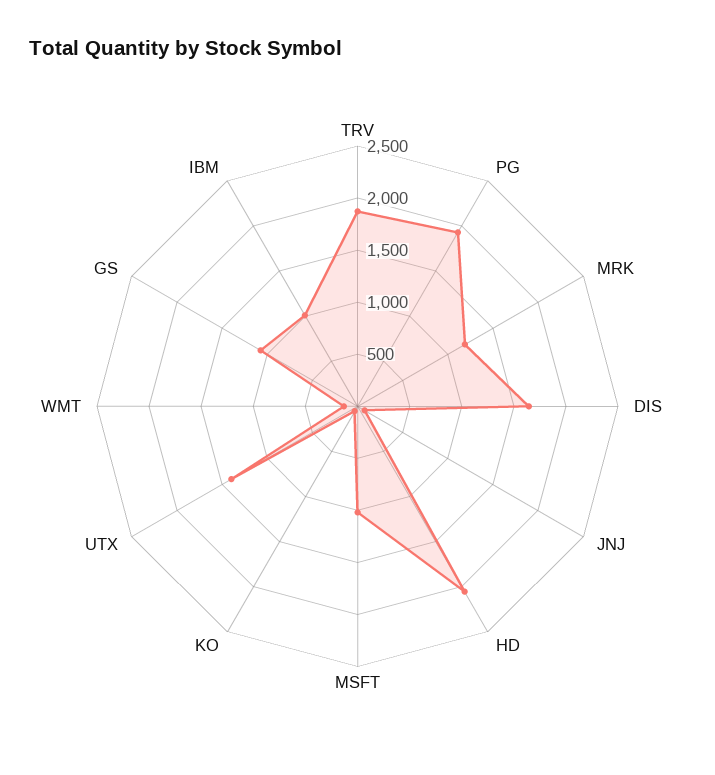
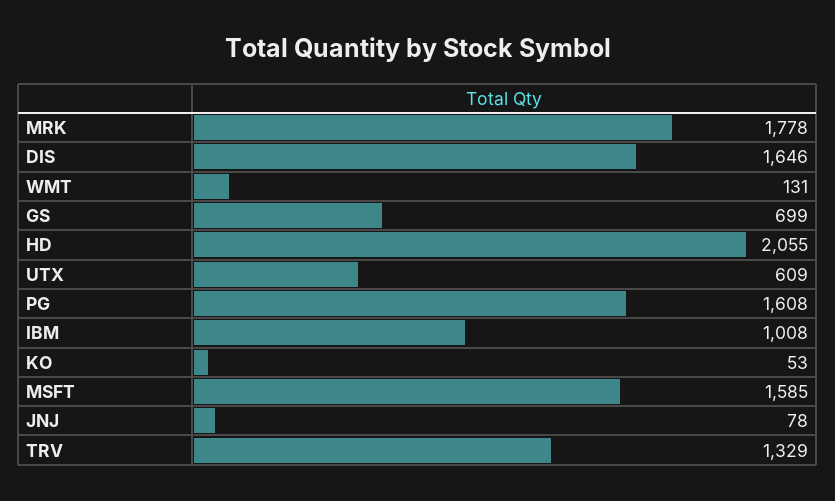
TRV: 1900 -> 1329
PG: 1900 -> 1608
MRK: 1200 -> 1778
MSFT: 1000 -> 1585
UTX: 1400 -> 609
GS: 1100 -> 699

